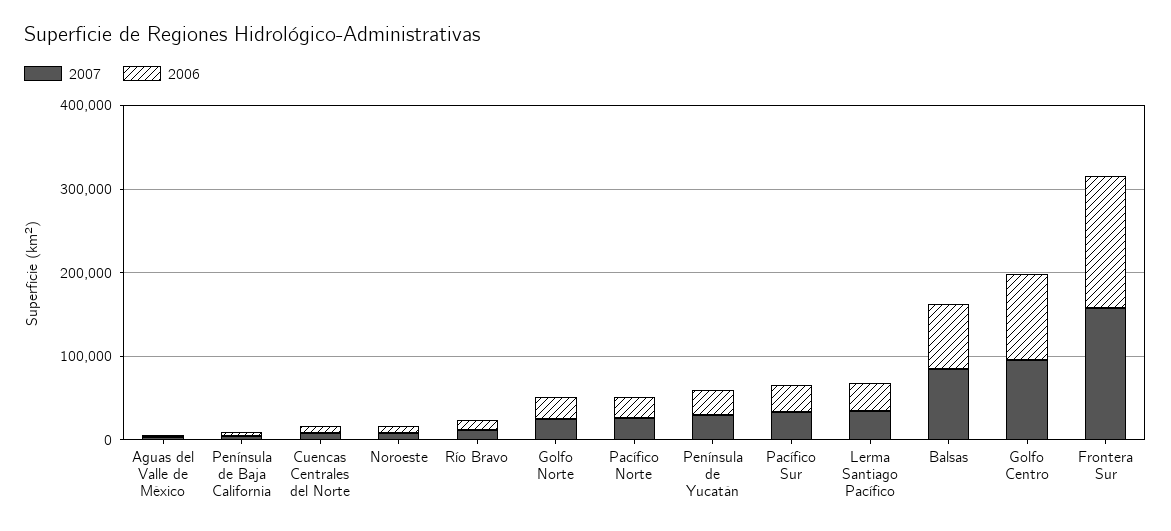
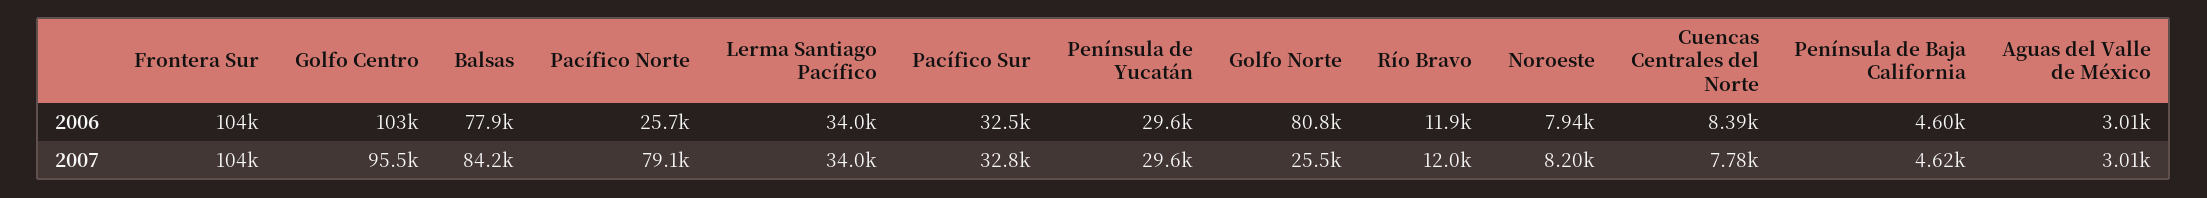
2006, Golfo Norte: 20000 -> 80800
2007, Pacífico Norte: 20000 -> 79100
2007, Frontera Sur: 160000 -> 104000
2006, Frontera Sur: 160000 -> 104000

